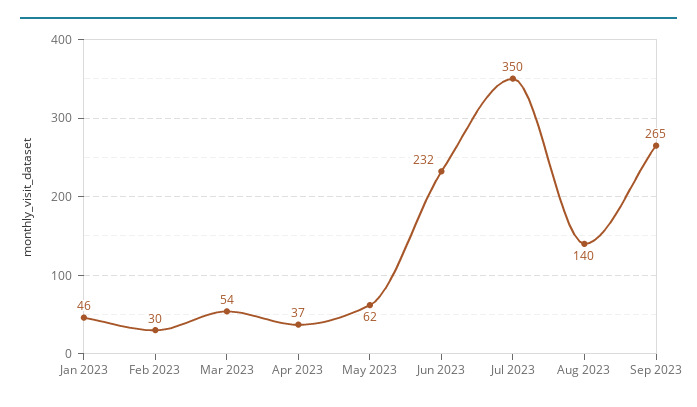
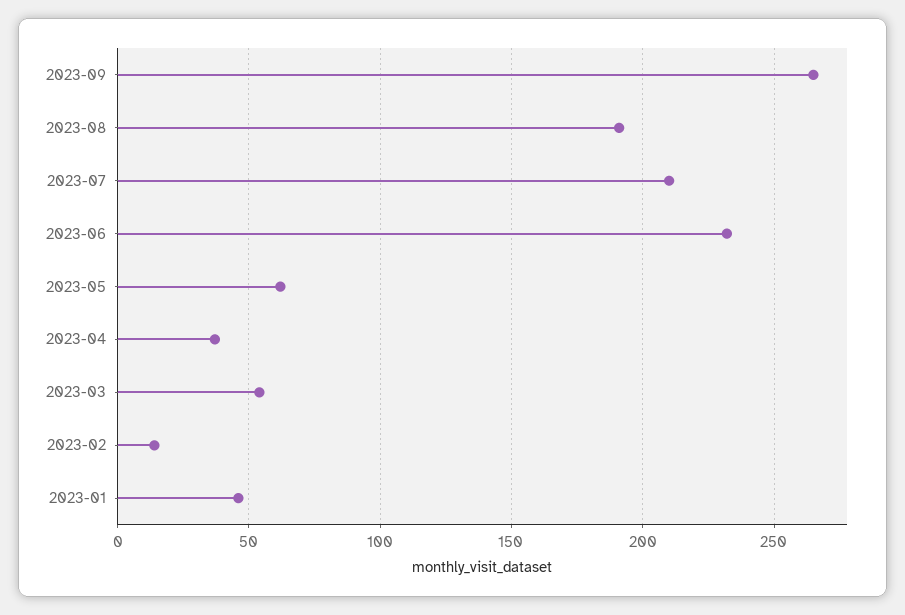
Feb 2023: 30 -> 15
Jul 2023: 350 -> 210
Aug 2023: 140 -> 190

